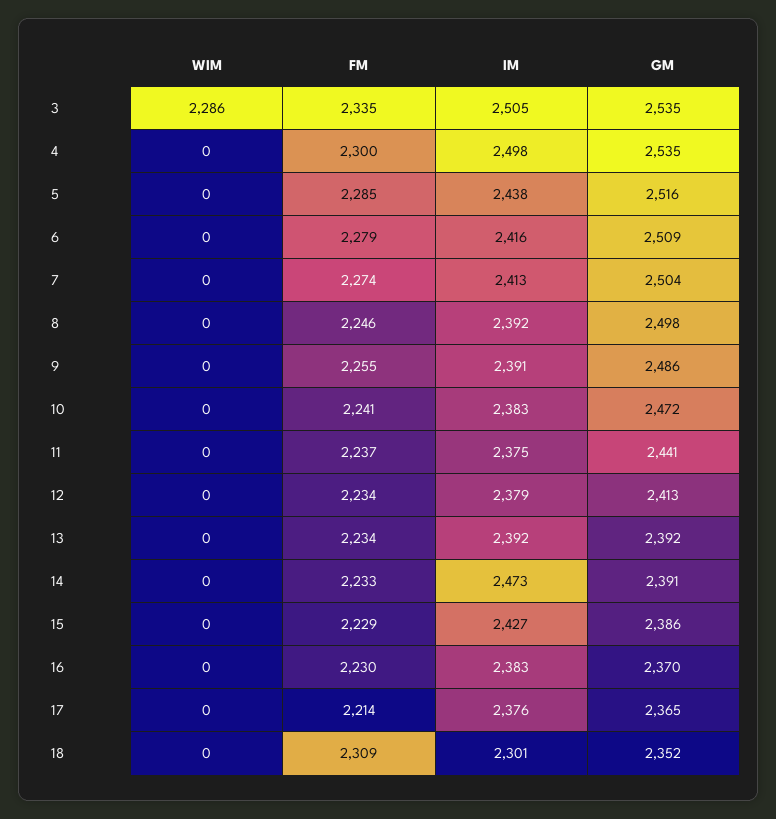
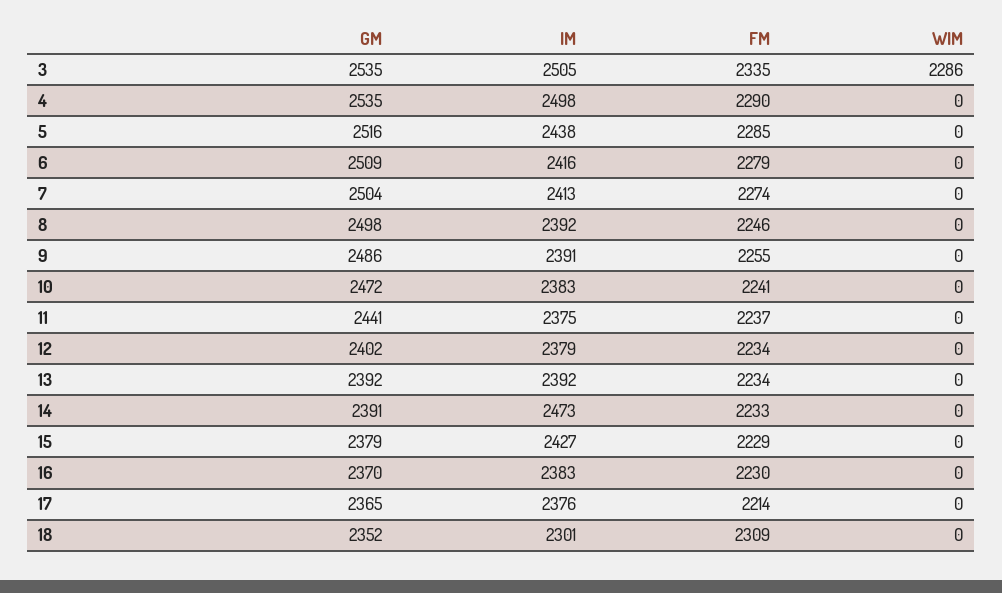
FM, 4: 2300 -> 2290
GM, 12: 2413 -> 2402
GM, 15: 2386 -> 2379

